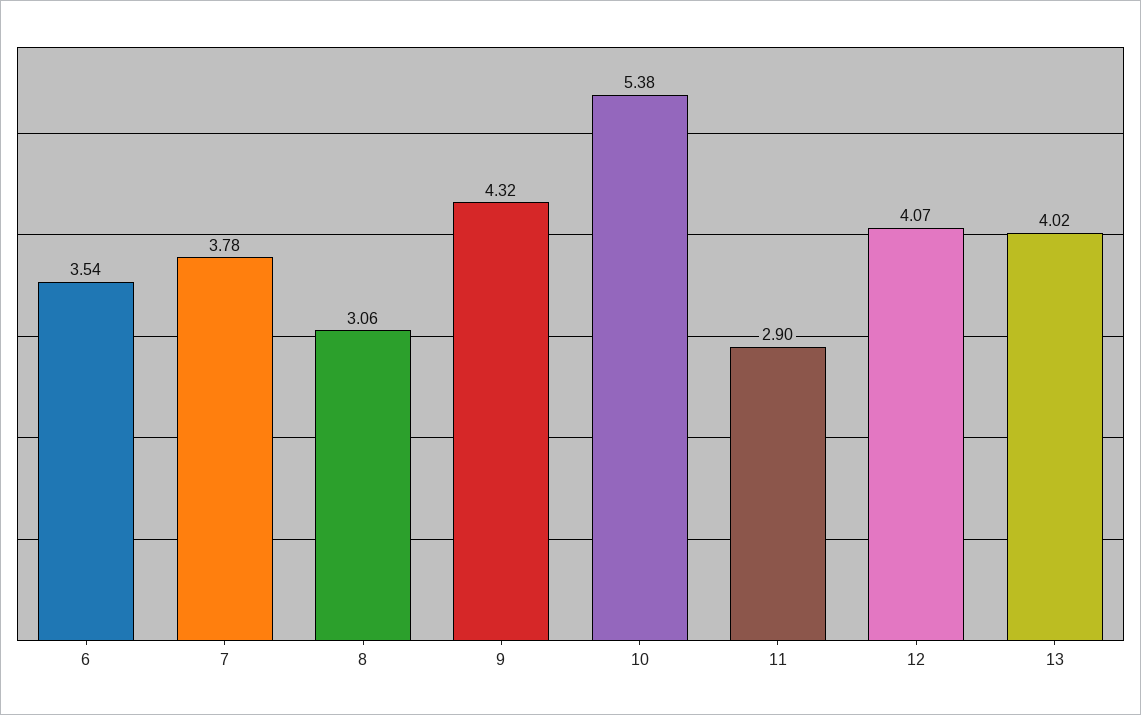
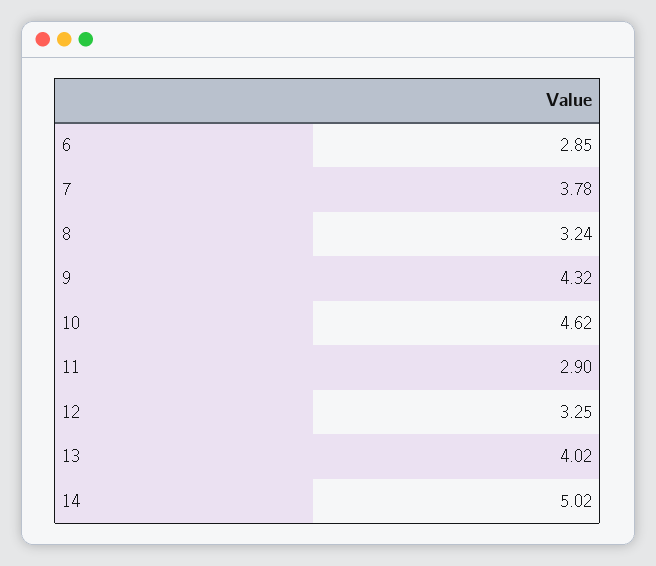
6: 3.54 -> 2.85
8: 3.06 -> 3.24
10: 5.38 -> 4.62
12: 4.07 -> 3.25
14: none -> 5.02

